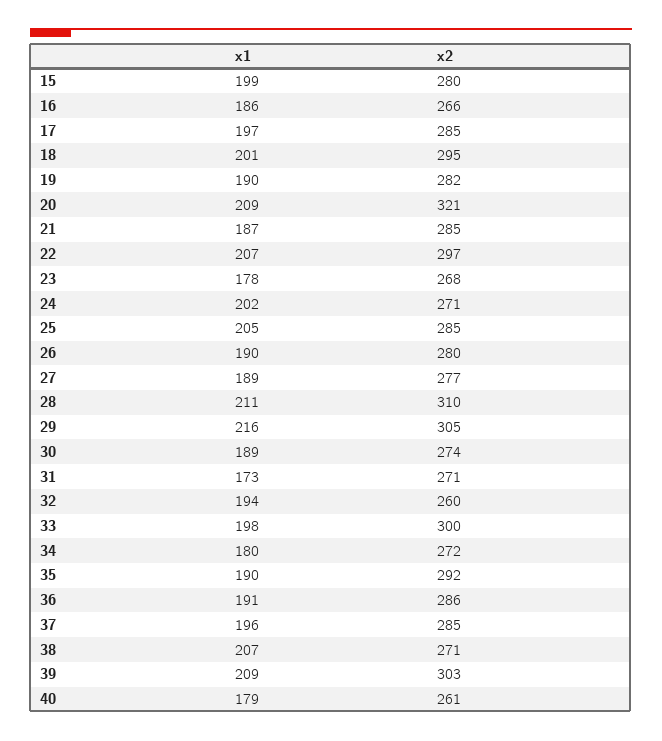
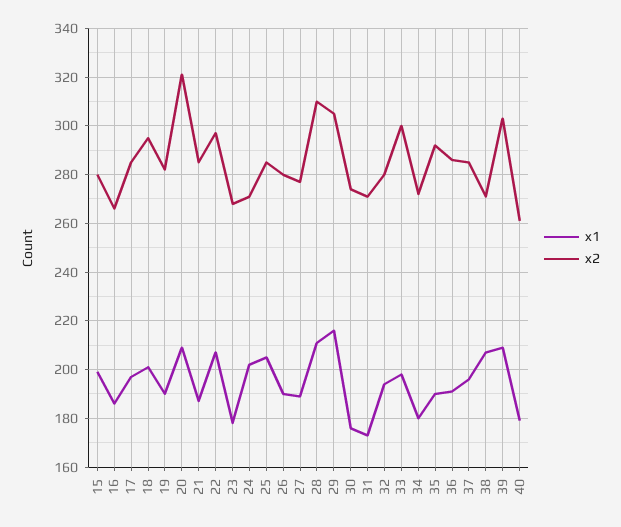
x1, 30: 189 -> 175
x2, 32: 260 -> 280

